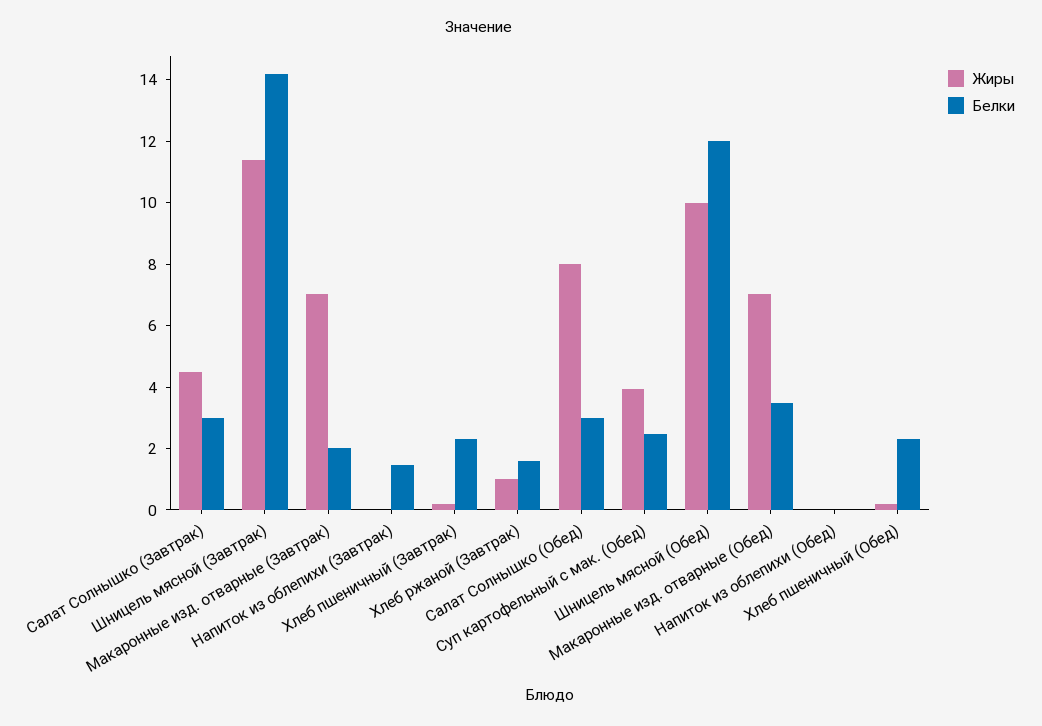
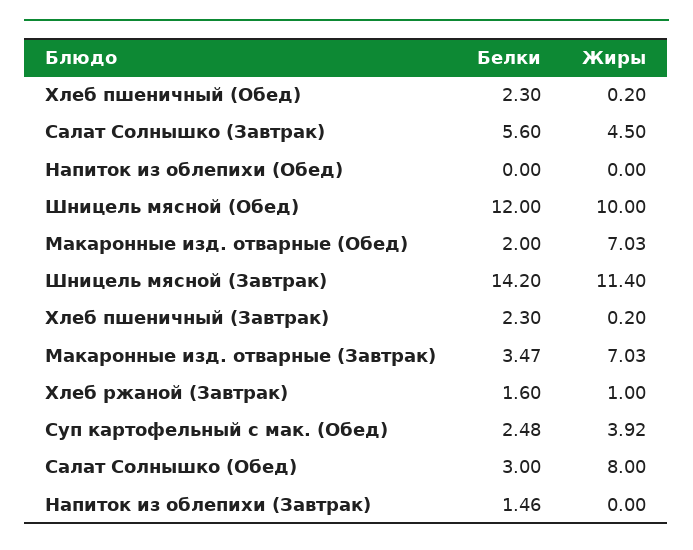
Белки, Салат Солнышко (Завтрак): 3 -> 5.6
Белки, Макаронные изд. отварные (Завтрак): 2 -> 3.47
Белки, Макаронные изд. отварные (Обед): 3.5 -> 2

